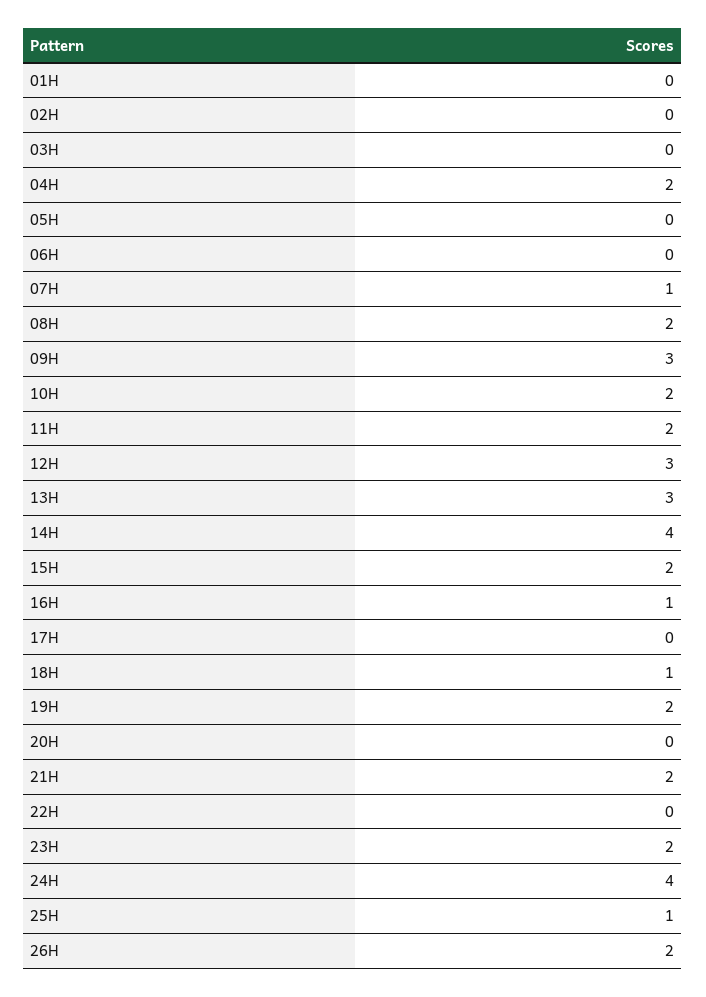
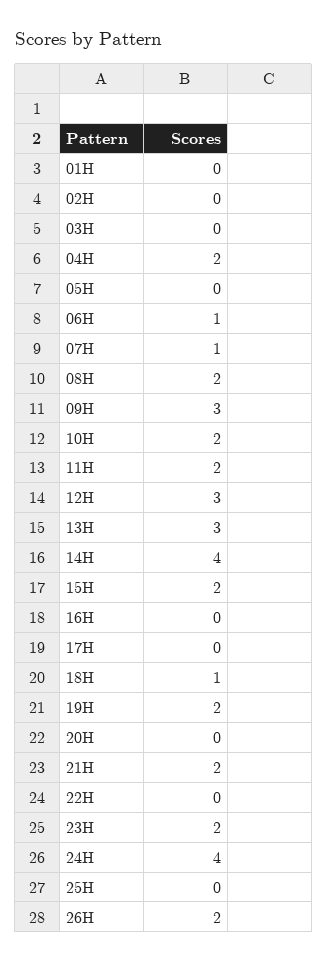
06H: 0 -> 1
16H: 1 -> 0
25H: 1 -> 0

